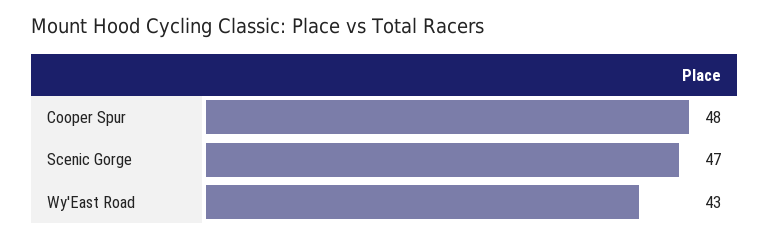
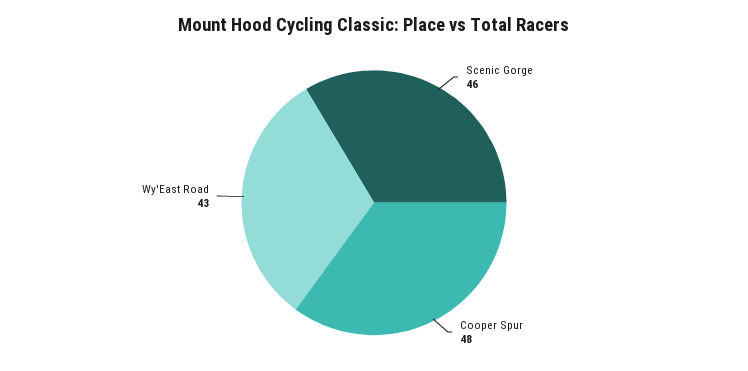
Scenic Gorge: 47 -> 46

